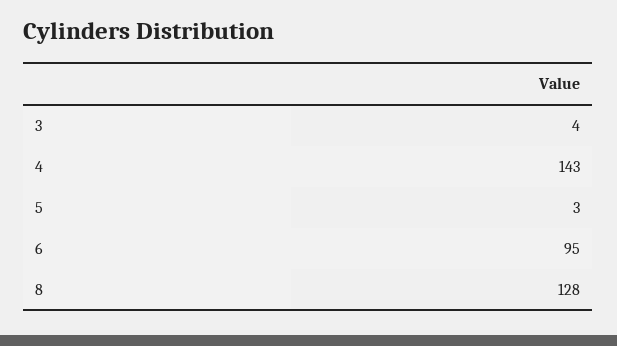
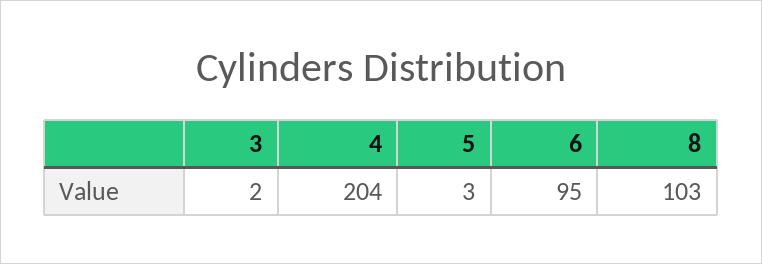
3: 4 -> 2
4: 143 -> 204
8: 128 -> 103

